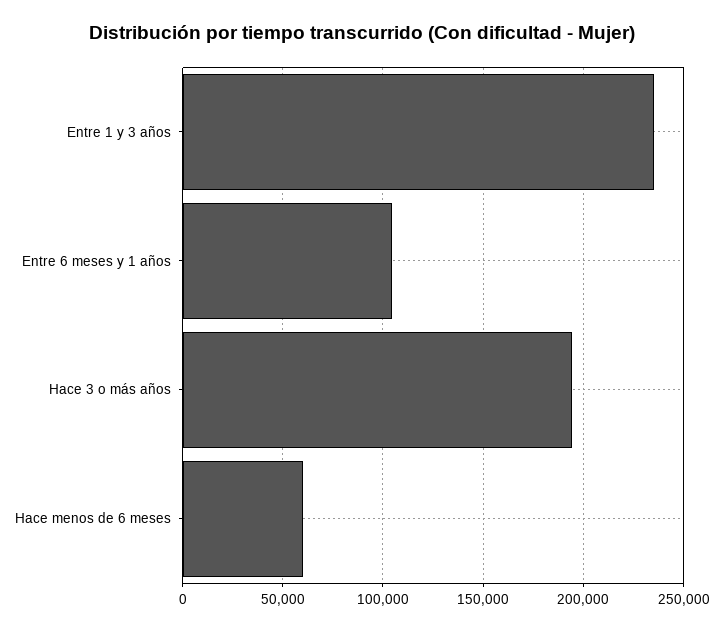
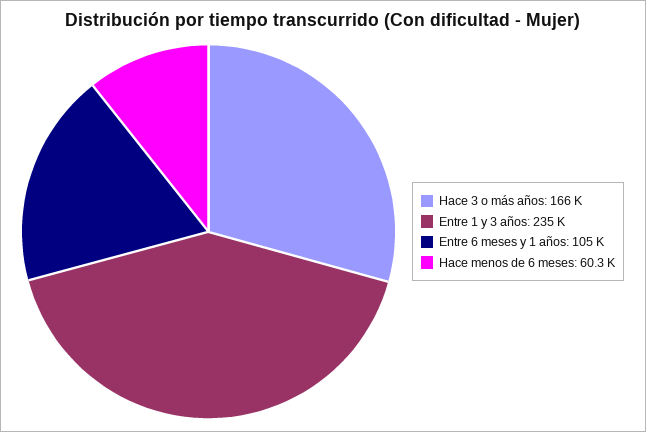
Hace 3 o más años: 195000 -> 166000

